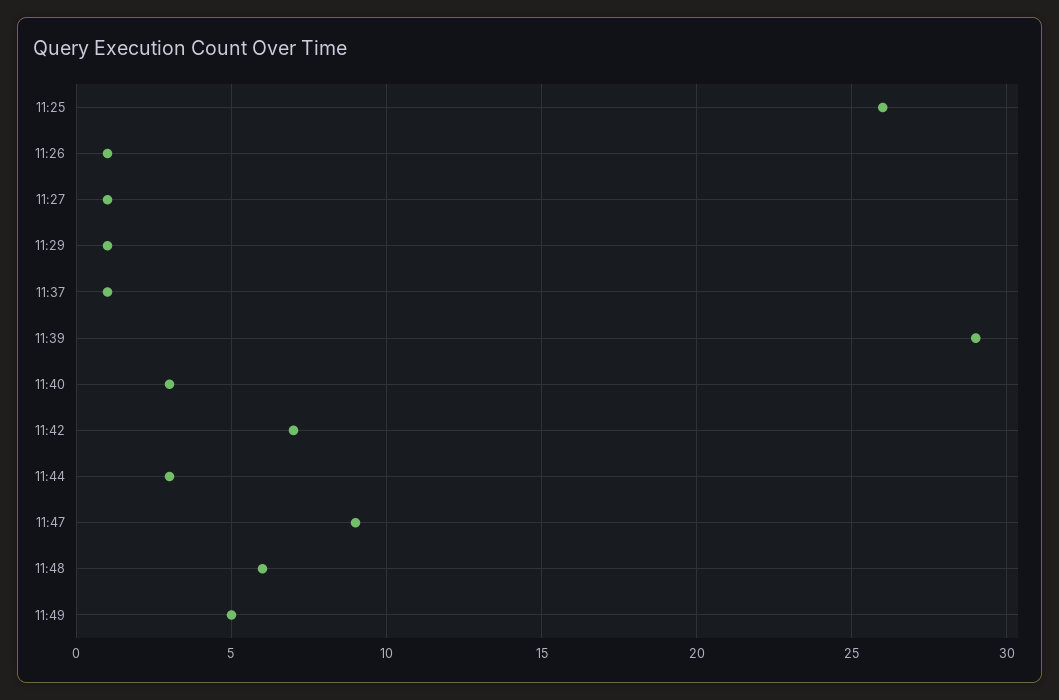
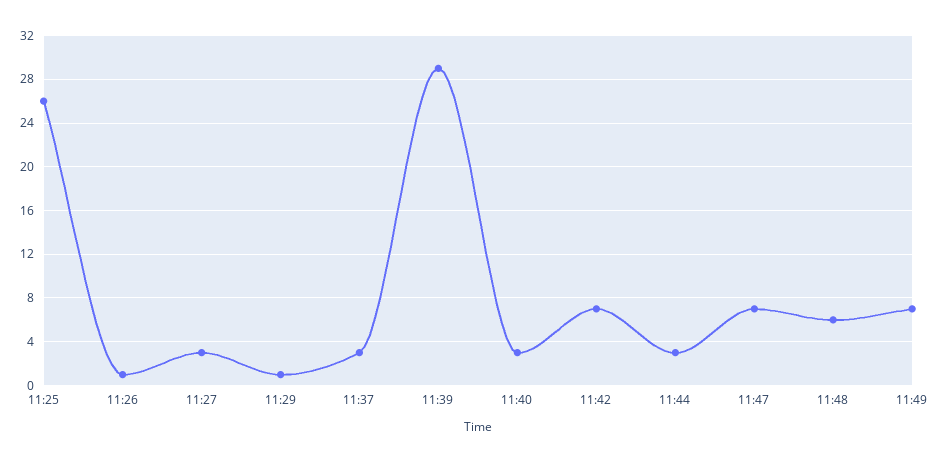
11:27: 1 -> 3
11:37: 1 -> 3
11:47: 9 -> 7
11:49: 5 -> 7

